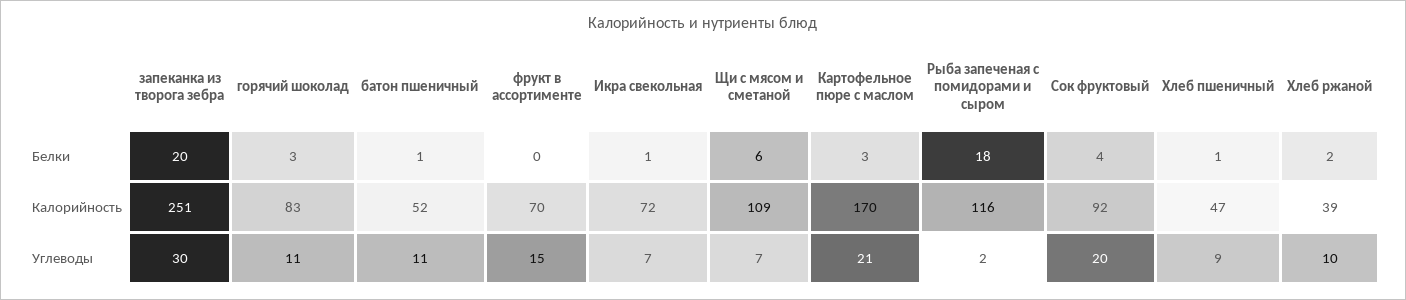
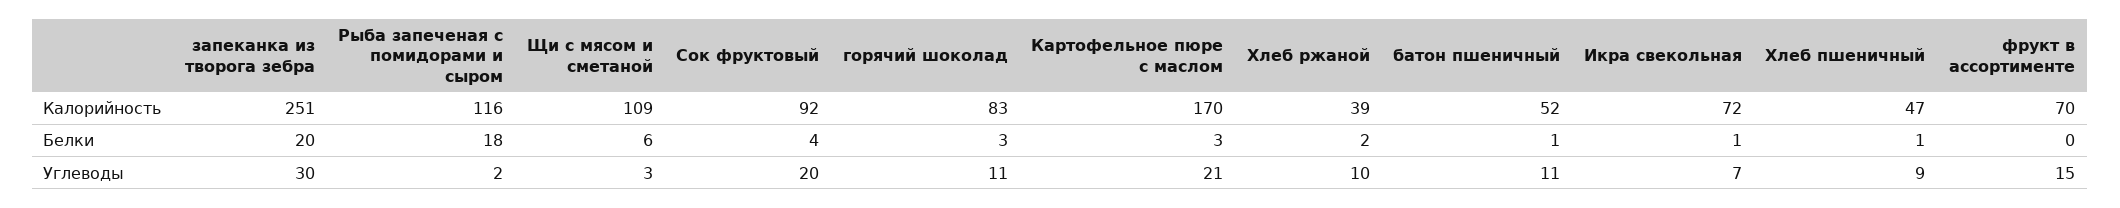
Щи с мясом и сметаной, Углеводы: 7 -> 3

